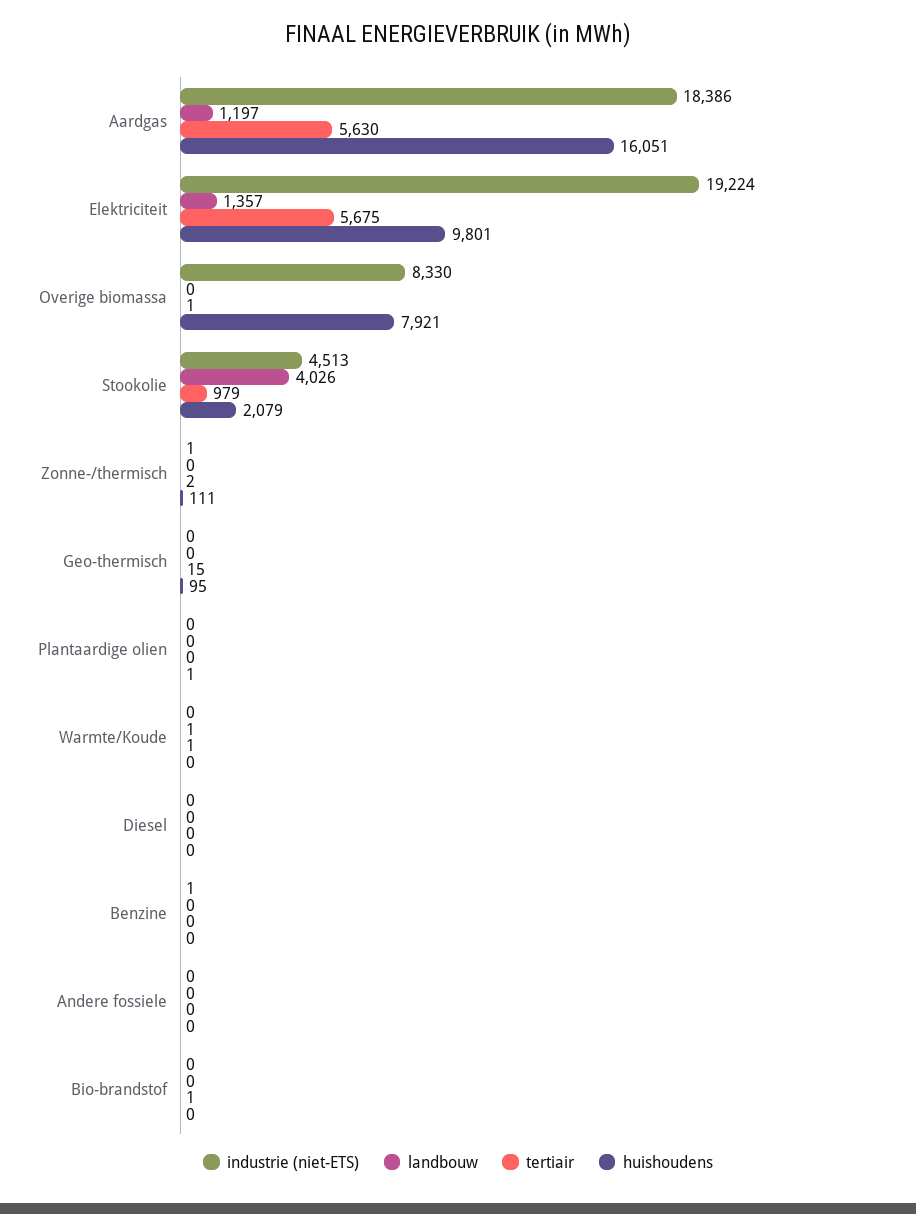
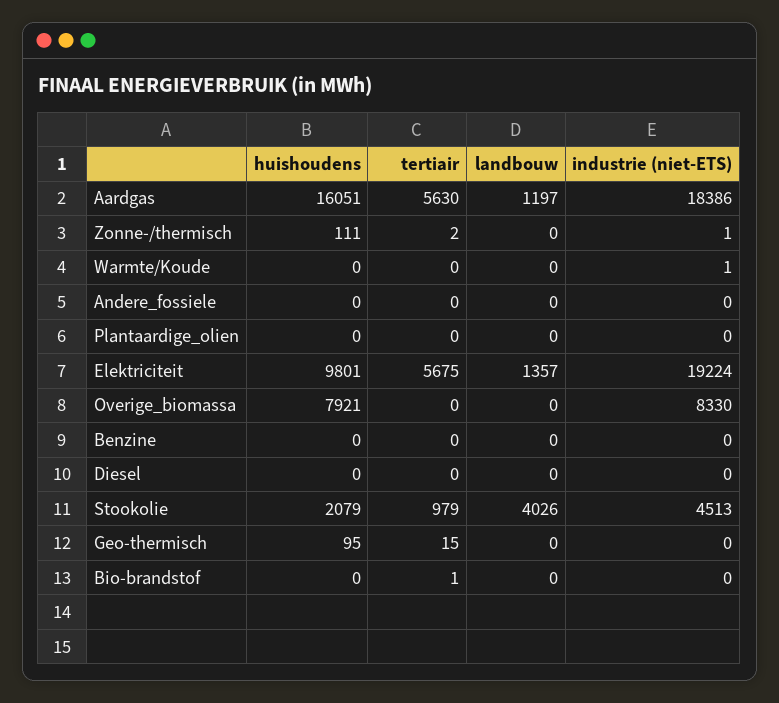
tertiair, Overige biomassa: 1 -> 0
huishoudens, Plantaardige olien: 1 -> 0
industrie (niet-ETS), Warmte/Koude: 0 -> 1
landbouw, Warmte/Koude: 1 -> 0
tertiair, Warmte/Koude: 1 -> 0
industrie (niet-ETS), Benzine: 1 -> 0

